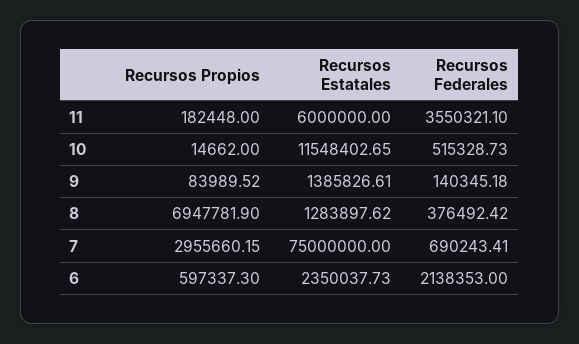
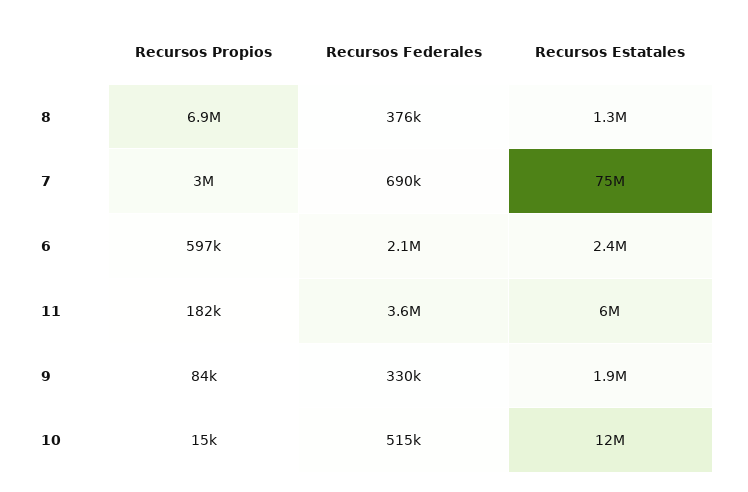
Recursos Estatales, 9: 1385826.61 -> 1900000
Recursos Federales, 9: 140345.18 -> 330000

